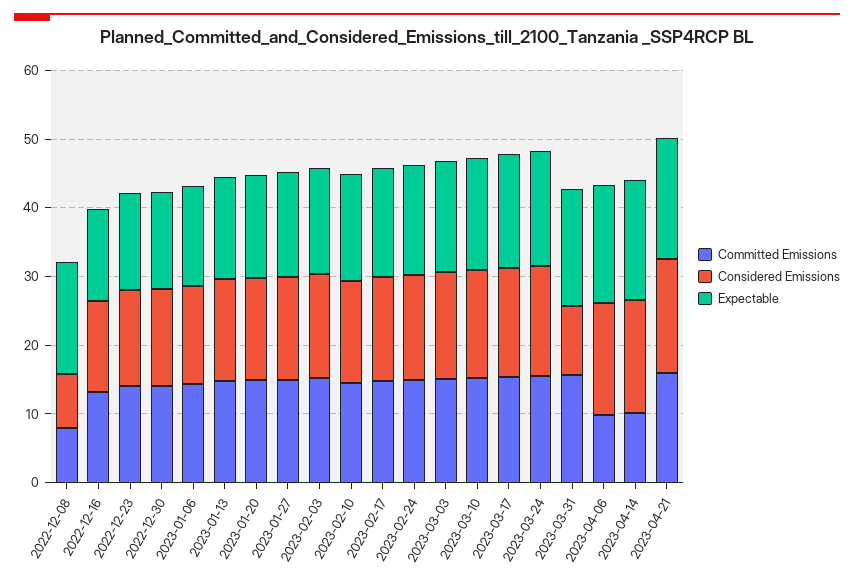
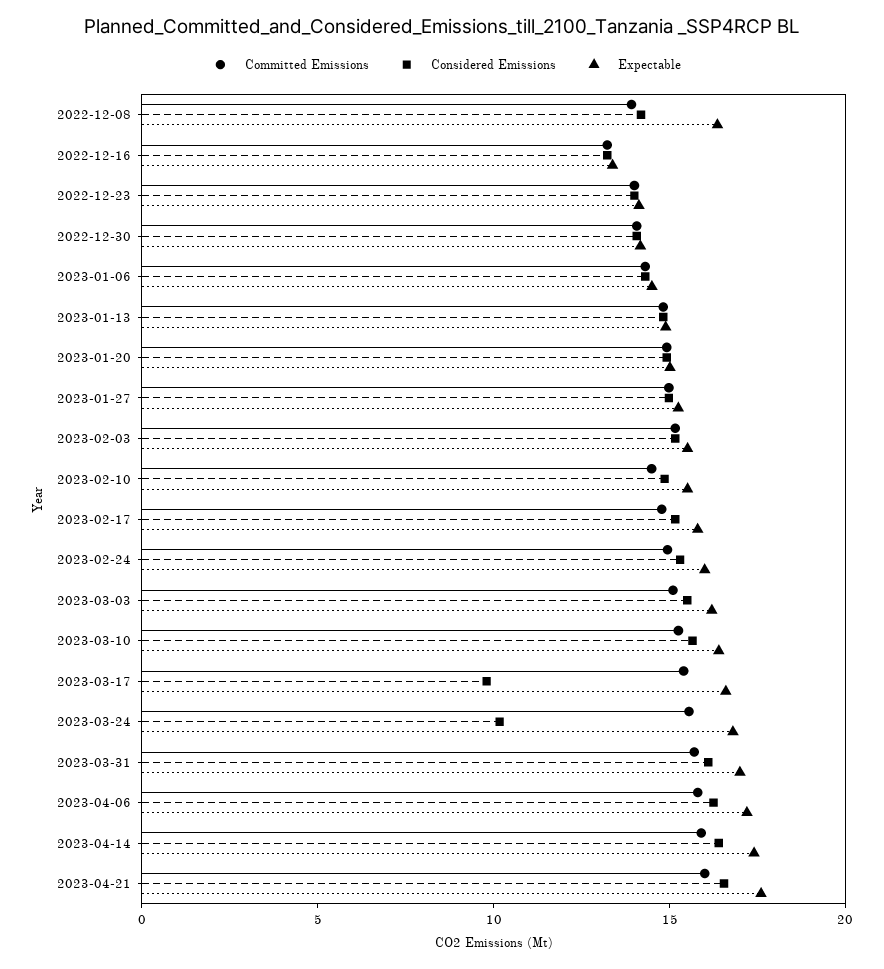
Committed Emissions, 2022-12-08: 8 -> 14
Considered Emissions, 2022-12-08: 8 -> 14
Considered Emissions, 2023-03-17: 16 -> 10
Considered Emissions, 2023-03-24: 16 -> 10
Considered Emissions, 2023-03-31: 10 -> 16
Committed Emissions, 2023-04-06: 10 -> 16
Committed Emissions, 2023-04-14: 10 -> 16

